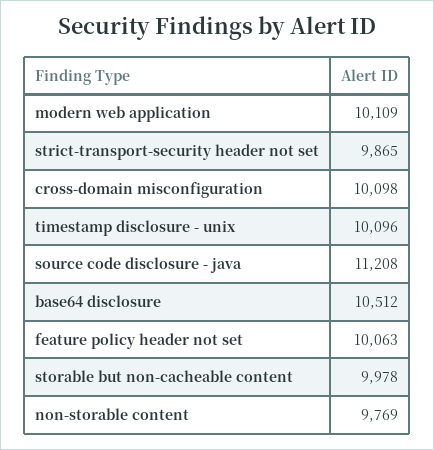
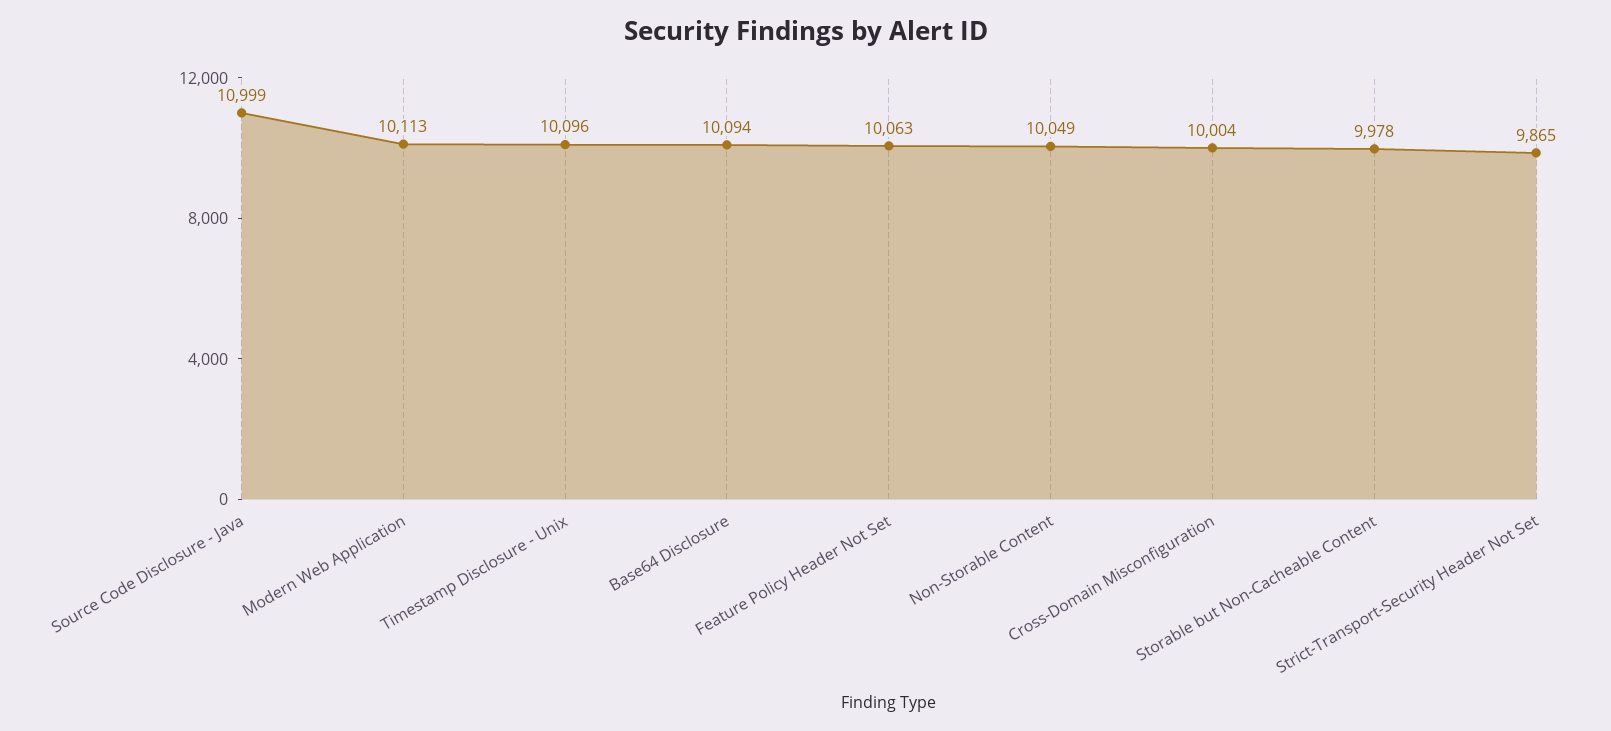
modern web application: 10109 -> 10113
cross-domain misconfiguration: 10098 -> 10004
source code disclosure - java: 11208 -> 10999
base64 disclosure: 10512 -> 10094
non-storable content: 9769 -> 10049

